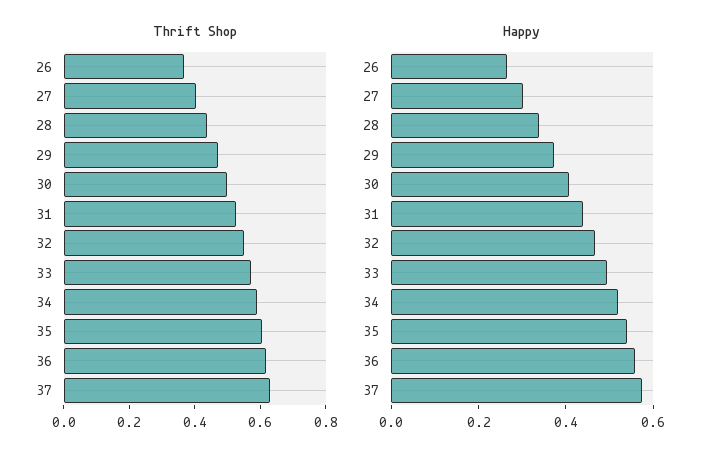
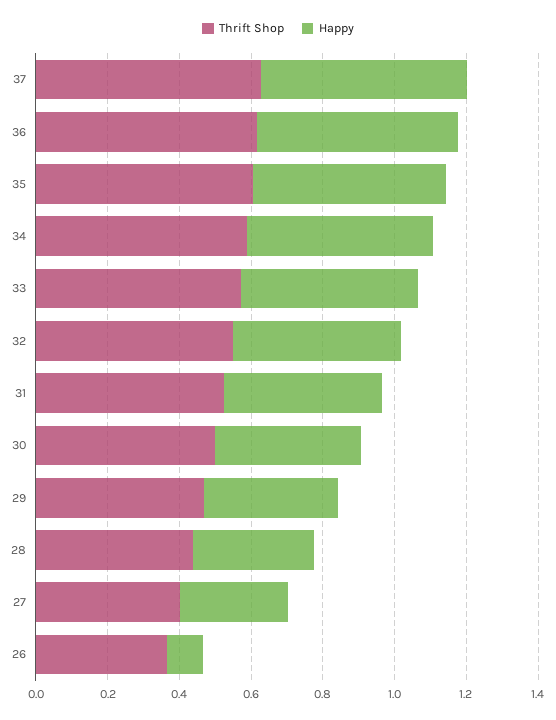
Happy, 26: 0.25 -> 0.1

